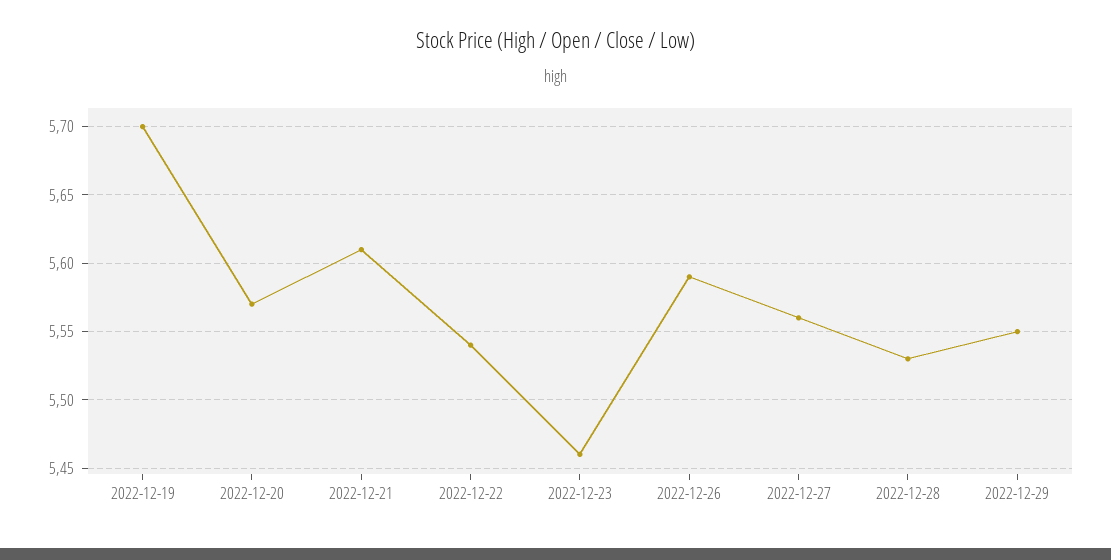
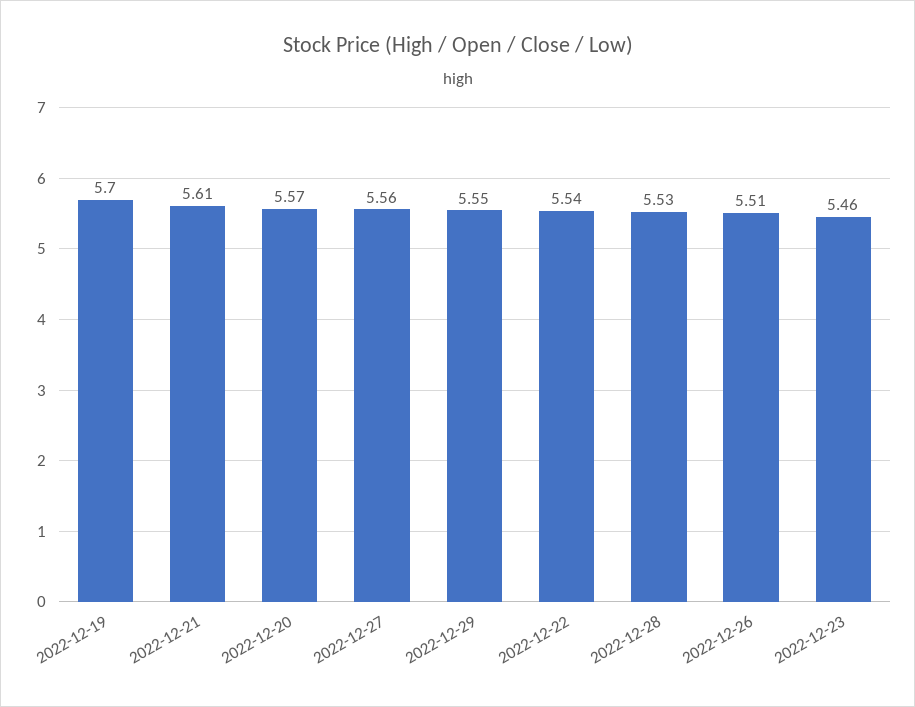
2022-12-26: 5.59 -> 5.51

